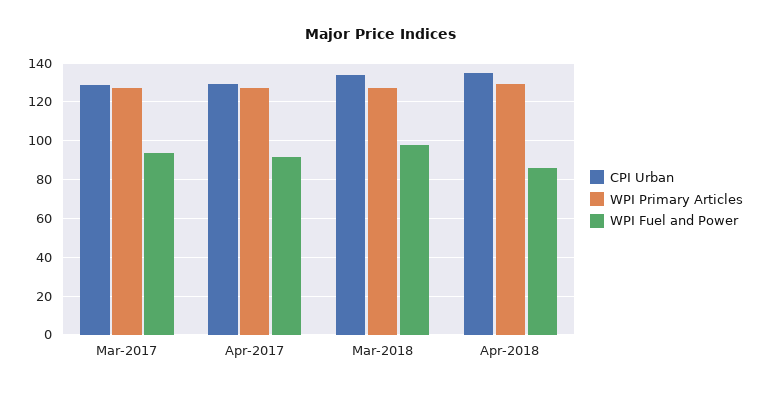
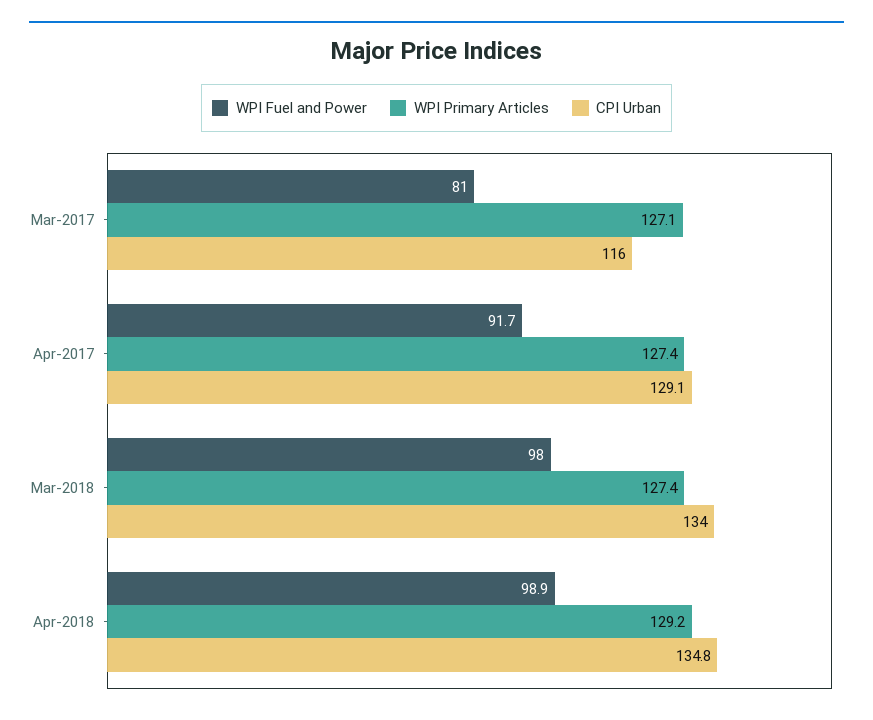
CPI Urban, Mar-2017: 130 -> 116
WPI Fuel and Power, Mar-2017: 95 -> 81
WPI Fuel and Power, Apr-2018: 85 -> 98.9

